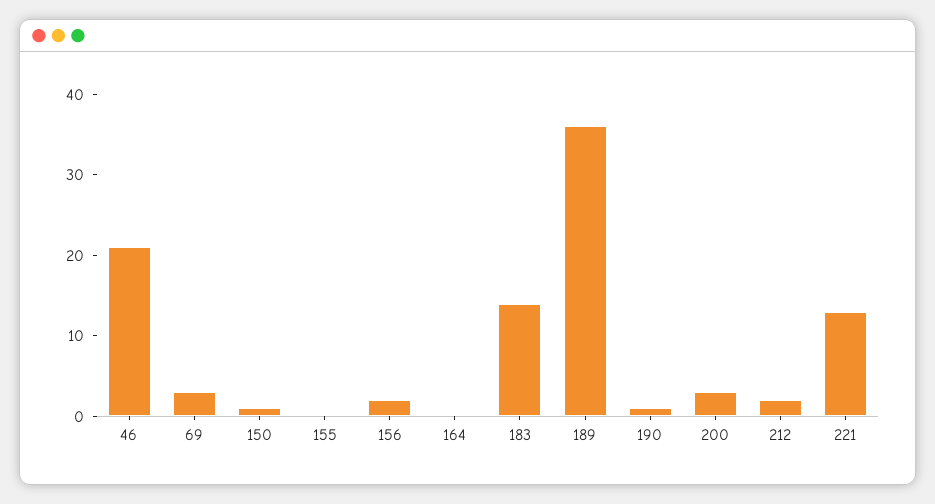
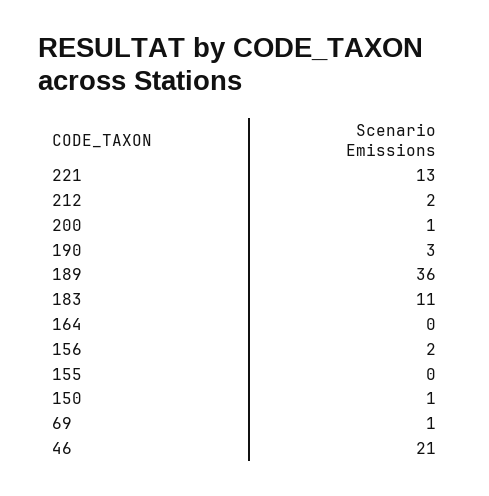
69: 3 -> 1
183: 14 -> 11
190: 1 -> 3
200: 3 -> 1

